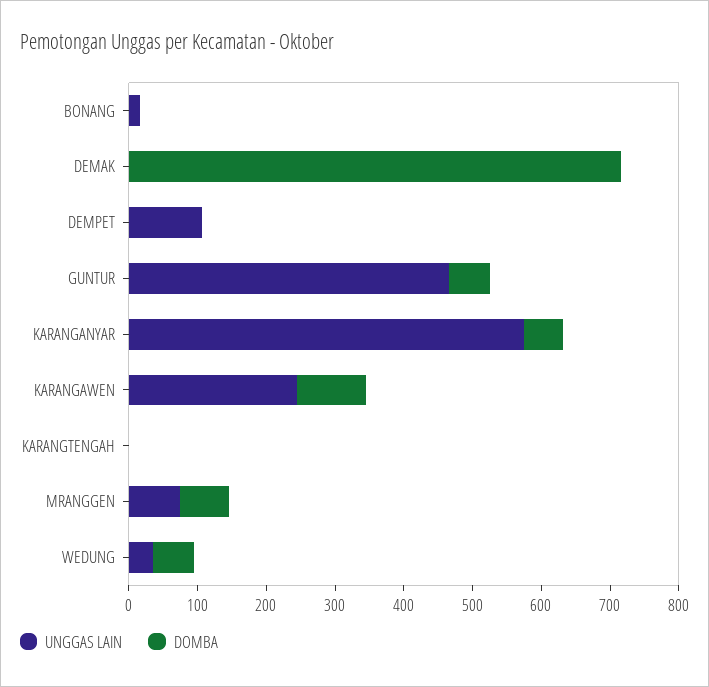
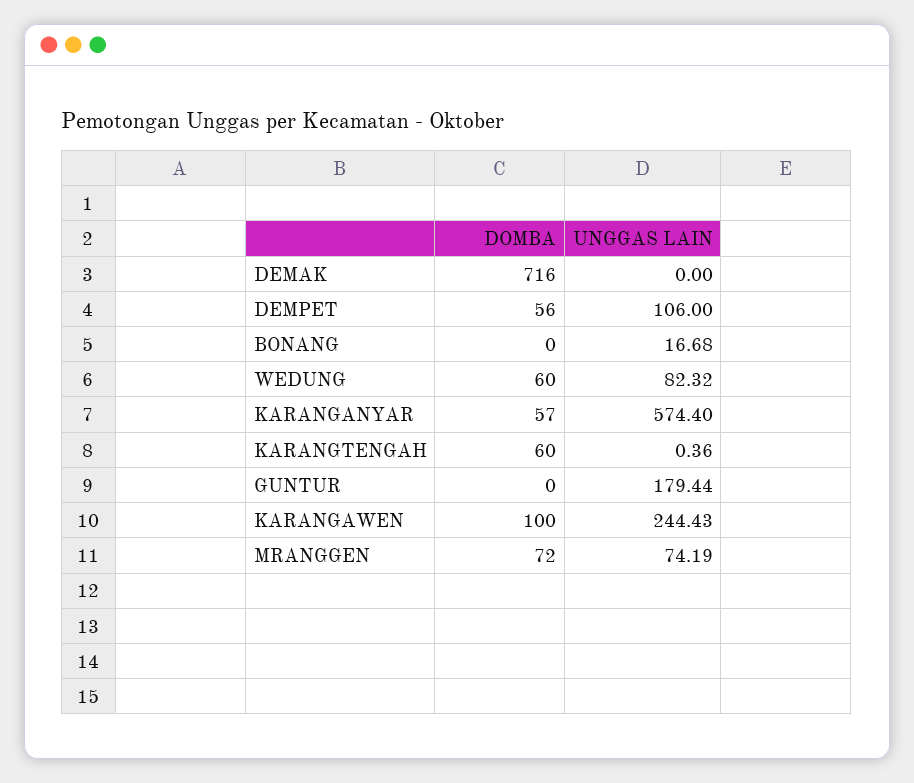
DOMBA, DEMPET: 0 -> 56
UNGGAS LAIN, GUNTUR: 460 -> 179.44
DOMBA, GUNTUR: 60 -> 0
DOMBA, KARANGTENGAH: 0 -> 60
UNGGAS LAIN, WEDUNG: 40 -> 82.32

